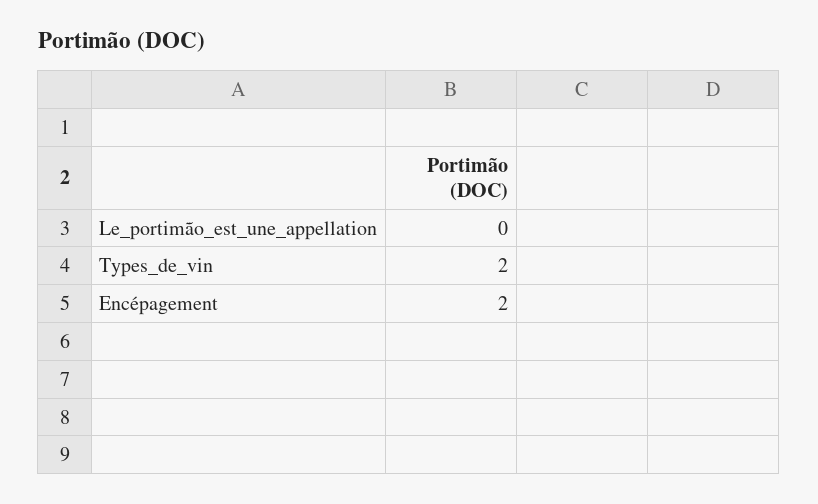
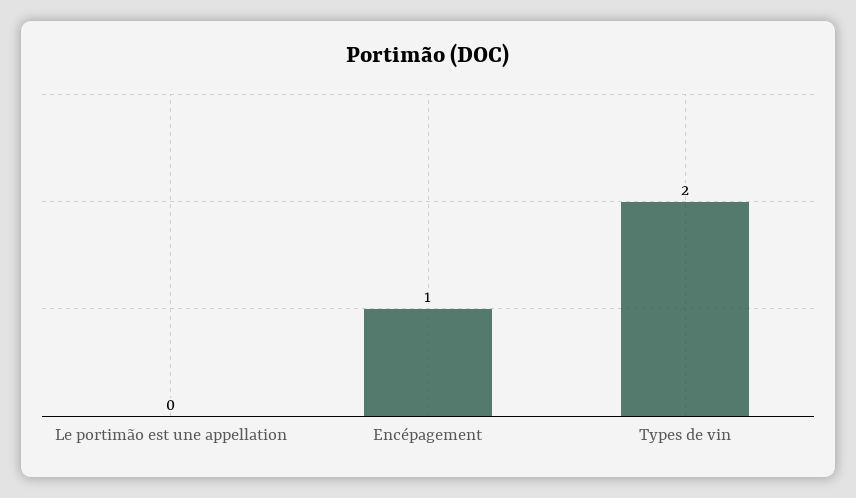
Encépagement: 2 -> 1

